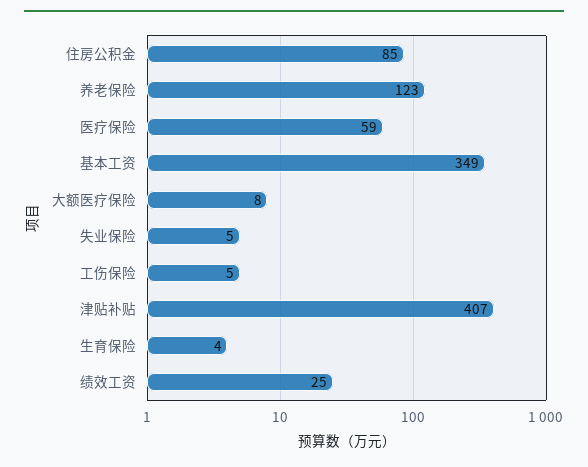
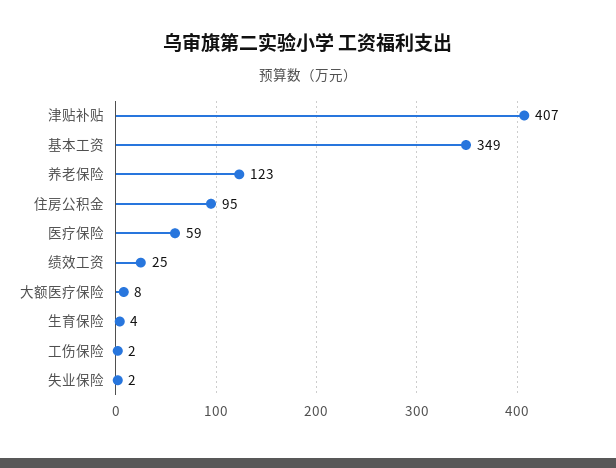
住房公积金: 85 -> 95
失业保险: 5 -> 2
工伤保险: 5 -> 2

